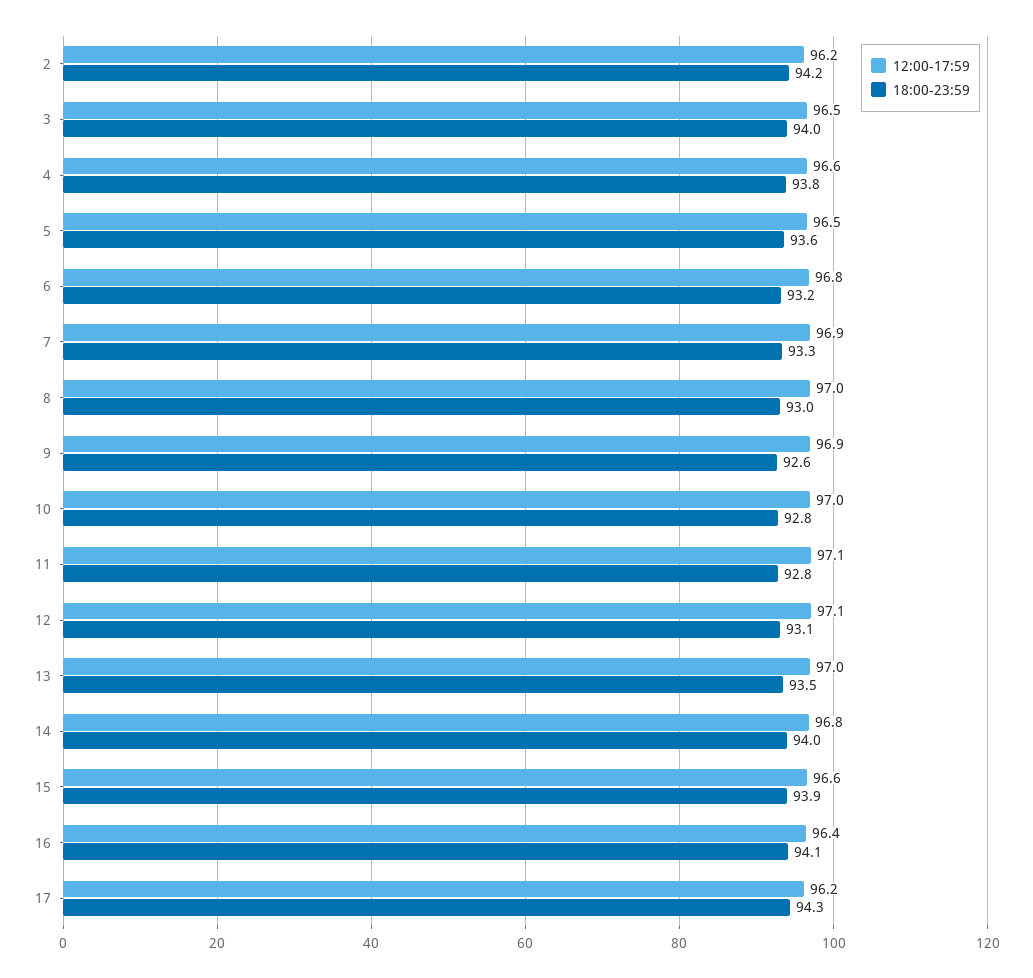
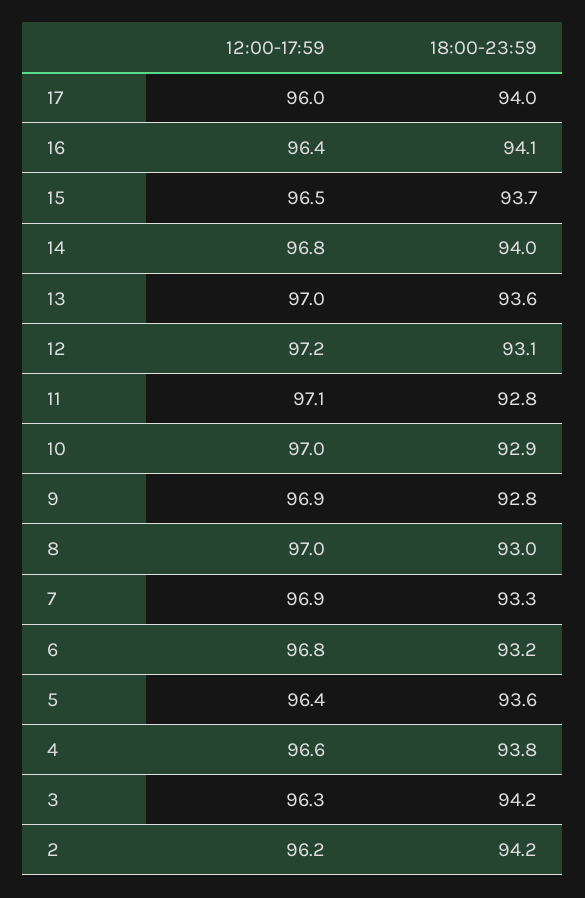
12:00-17:59, 3: 96.5 -> 96.3
18:00-23:59, 3: 94 -> 94.2
12:00-17:59, 5: 96.5 -> 96.4
18:00-23:59, 9: 92.6 -> 92.8
18:00-23:59, 10: 92.8 -> 92.9
12:00-17:59, 12: 97.1 -> 97.2
18:00-23:59, 13: 93.5 -> 93.6
12:00-17:59, 15: 96.6 -> 96.5
18:00-23:59, 15: 93.9 -> 93.7
12:00-17:59, 17: 96.2 -> 96
18:00-23:59, 17: 94.3 -> 94

